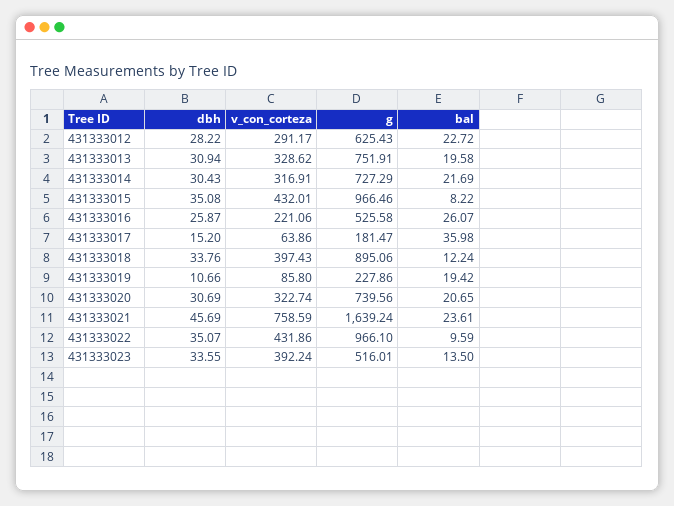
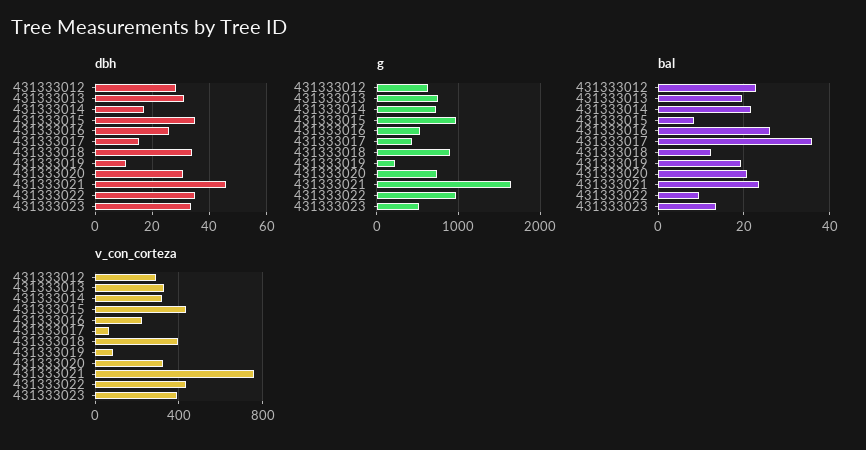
dbh, 431333014: 30.43 -> 17.5
g, 431333017: 181.47 -> 400

